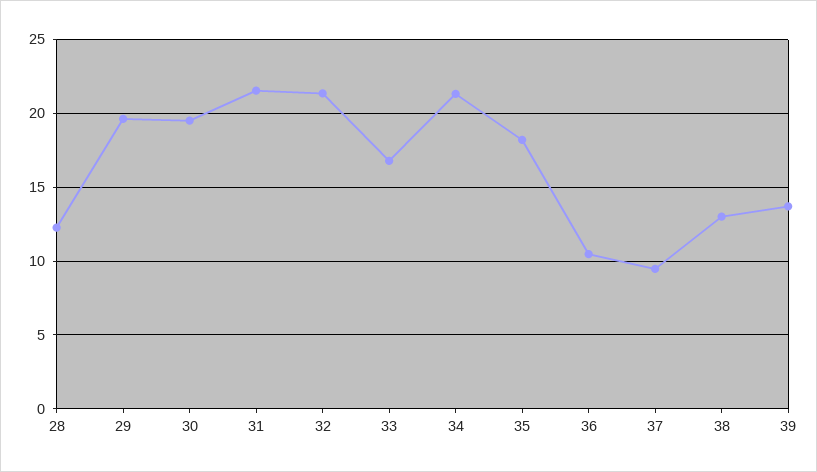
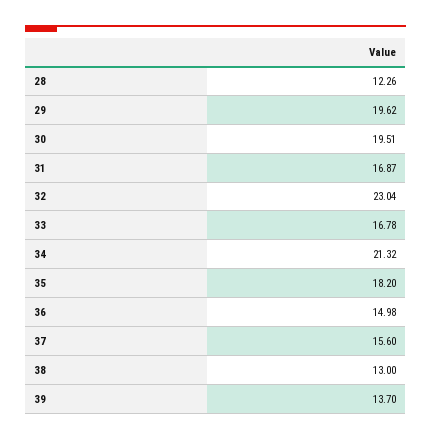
31: 21.5 -> 16.87
32: 21.5 -> 23.04
36: 10.5 -> 14.98
37: 9.5 -> 15.6

